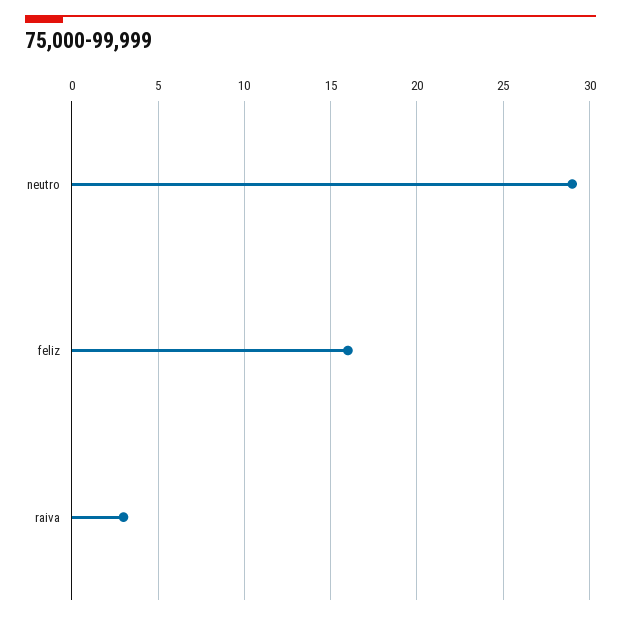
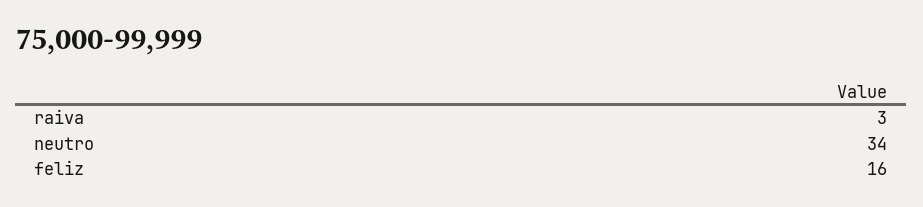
neutro: 29 -> 34

